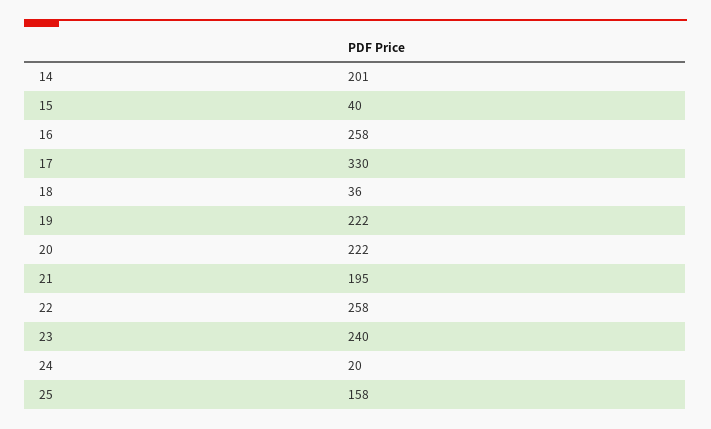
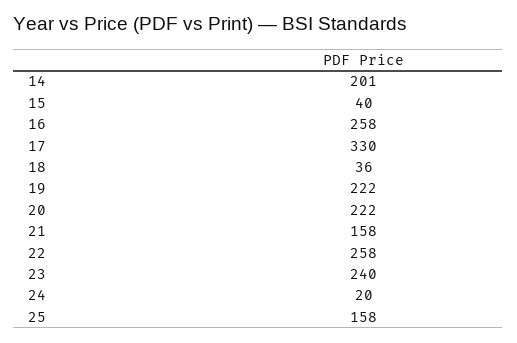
21: 195 -> 158

